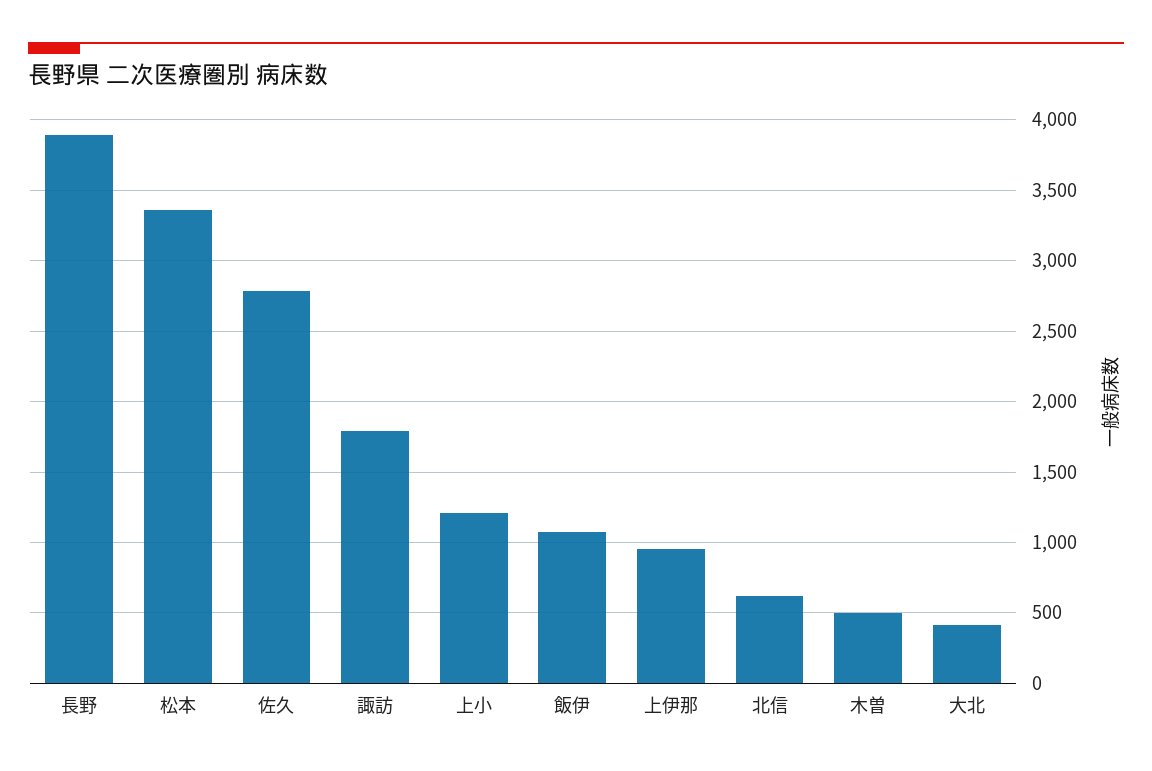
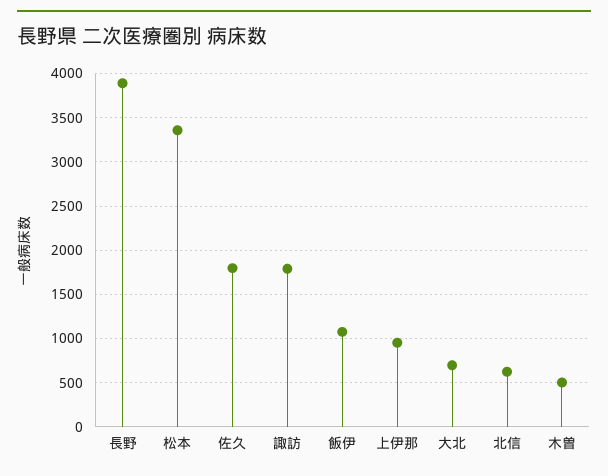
佐久: 2800 -> 1800
上小: 1200 -> none
大北: 400 -> 700

